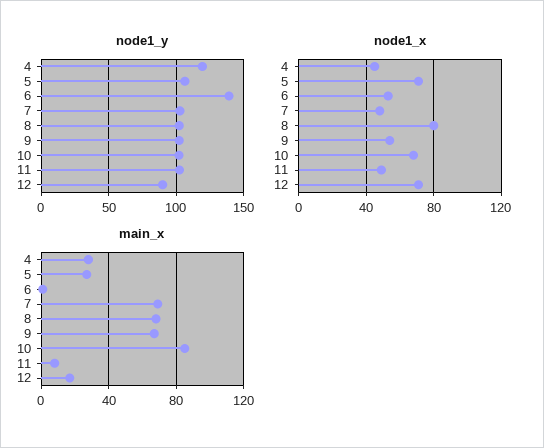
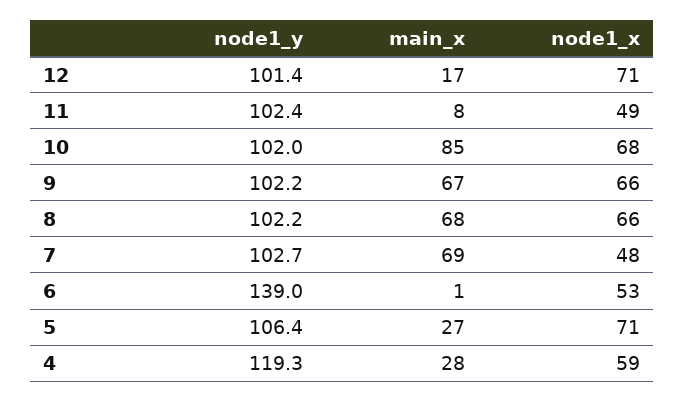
node1_y, 12: 90 -> 101.4
node1_x, 4: 45 -> 59
node1_x, 8: 80 -> 66
node1_x, 9: 55 -> 66

